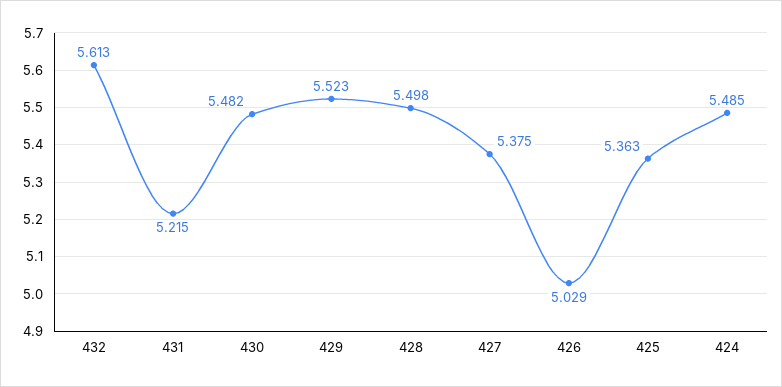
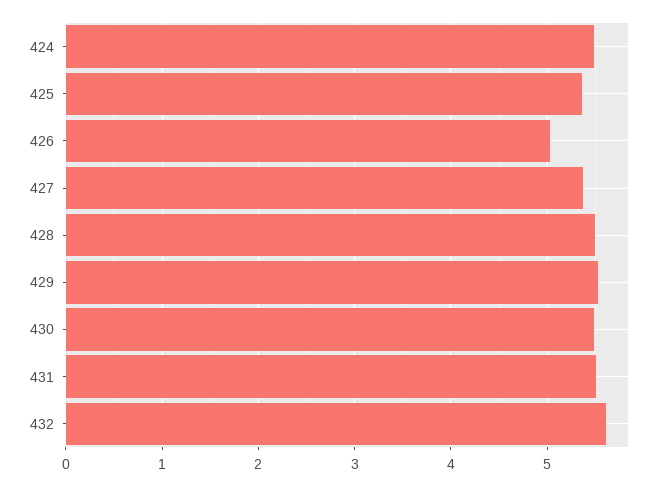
431: 5.215 -> 5.5

